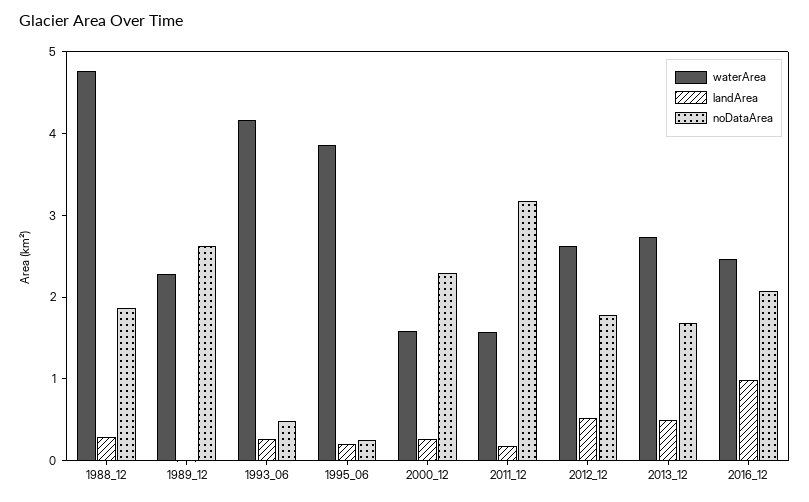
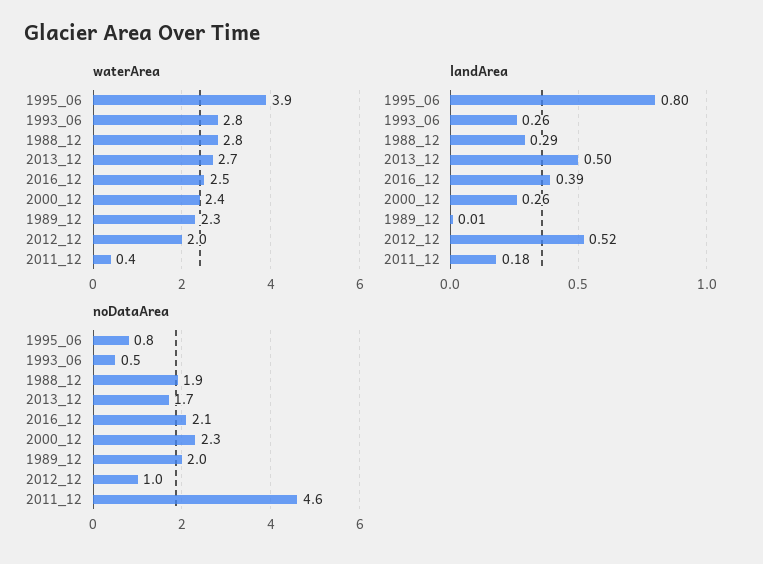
waterArea, 1988_12: 4.8 -> 2.8
noDataArea, 1989_12: 2.6 -> 2
waterArea, 1993_06: 4.2 -> 2.8
landArea, 1995_06: 0.2 -> 0.8
noDataArea, 1995_06: 0.2 -> 0.8
waterArea, 2000_12: 1.6 -> 2.4
waterArea, 2011_12: 1.6 -> 0.4
noDataArea, 2011_12: 3.2 -> 4.6
waterArea, 2012_12: 2.6 -> 2
noDataArea, 2012_12: 1.8 -> 1
landArea, 2016_12: 1 -> 0.39

